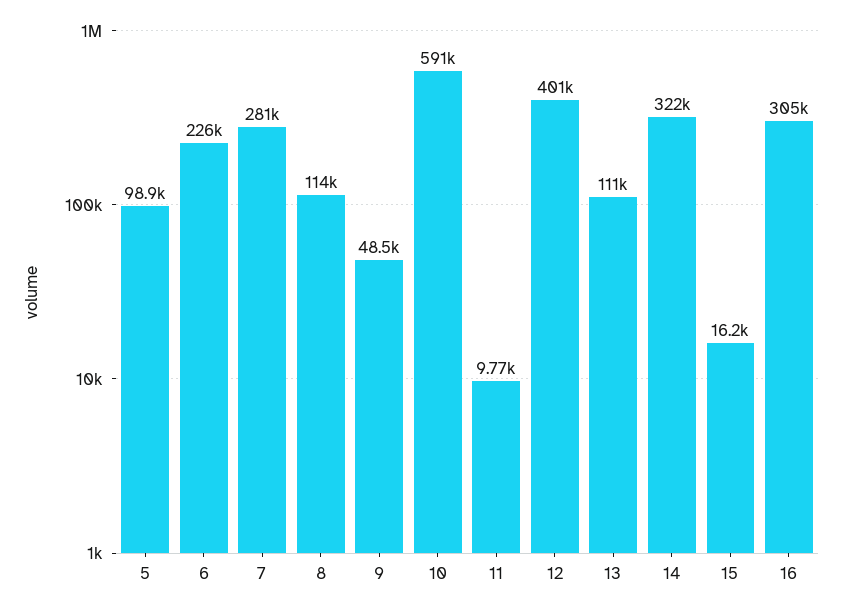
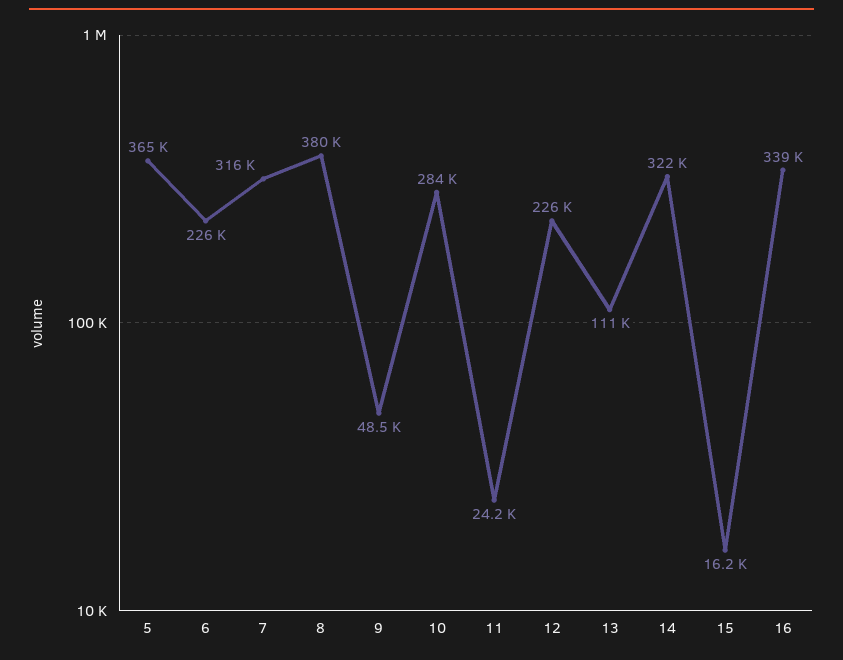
5: 98900 -> 365000
7: 281000 -> 316000
8: 114000 -> 380000
10: 591000 -> 284000
11: 9770 -> 24200
12: 401000 -> 226000
16: 305000 -> 339000

